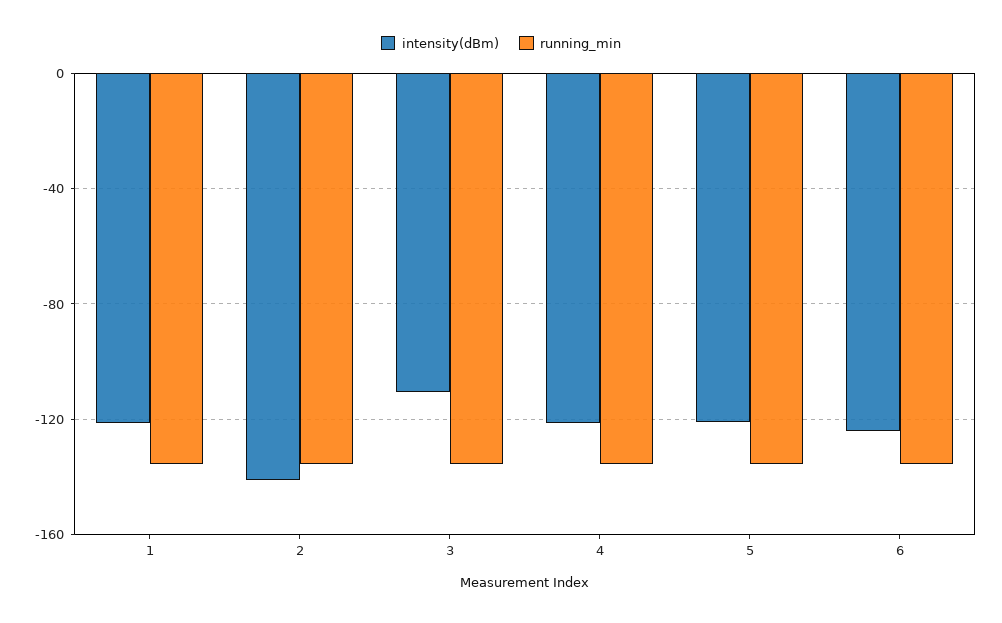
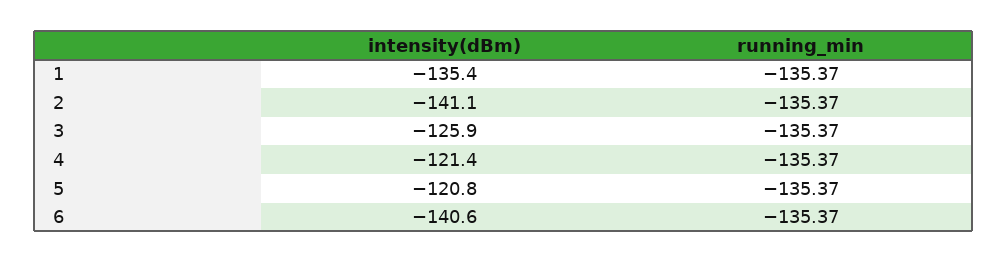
intensity(dBm), 1: -120 -> -135.4
intensity(dBm), 3: -110 -> -125.9
intensity(dBm), 6: -125 -> -140.6

